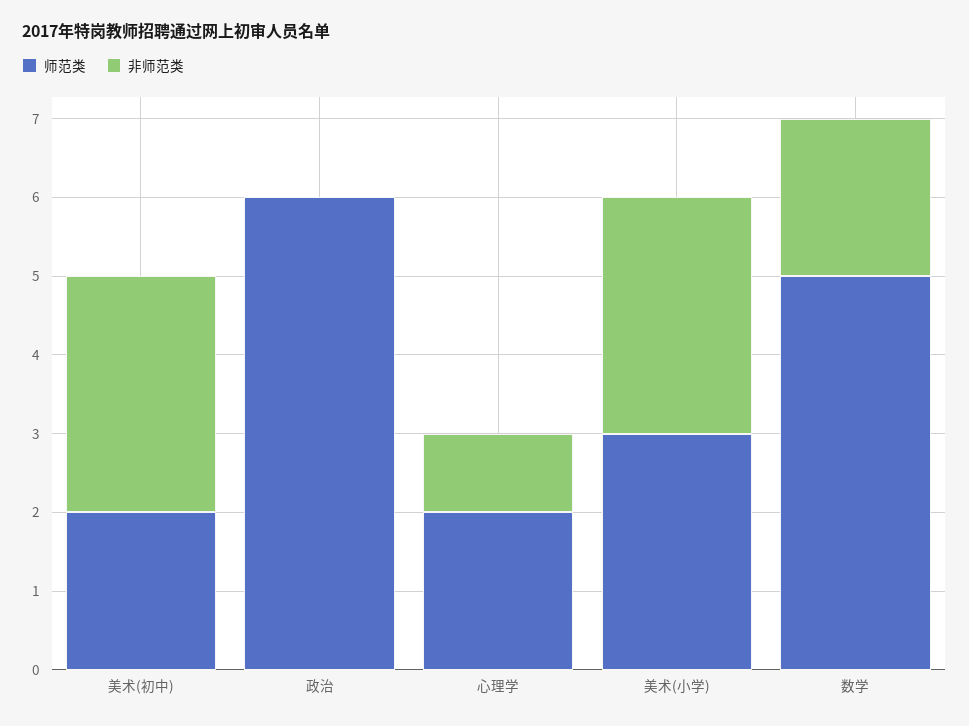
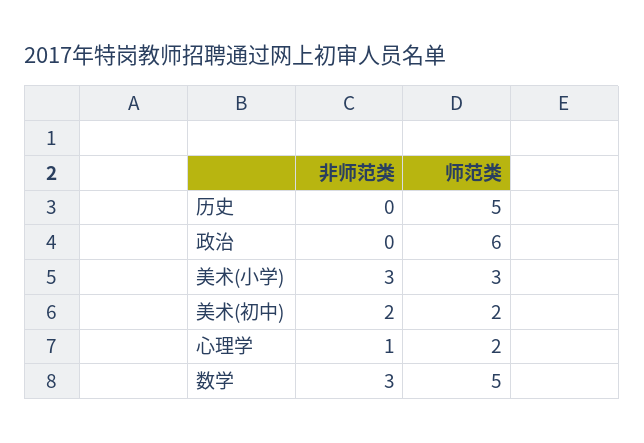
非师范类, 美术(初中): 3 -> 2
非师范类, 数学: 2 -> 3
非师范类, 历史: none -> 0
师范类, 历史: none -> 5

